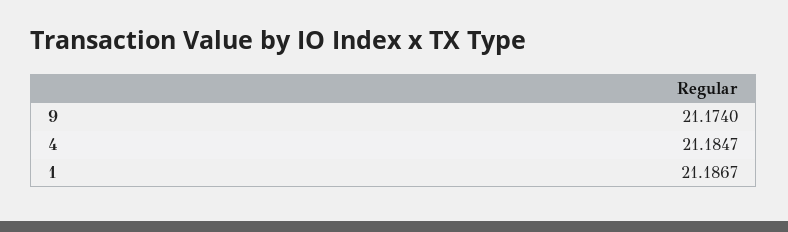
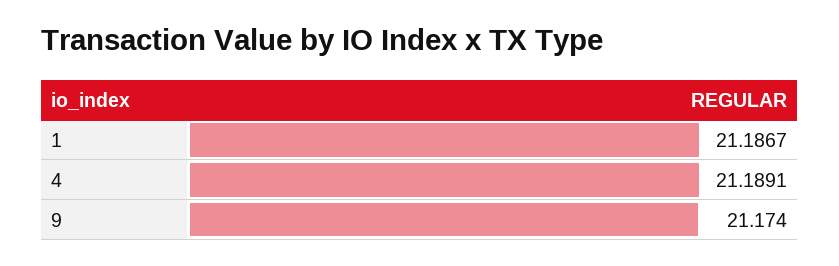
4: 21.1847 -> 21.1891

